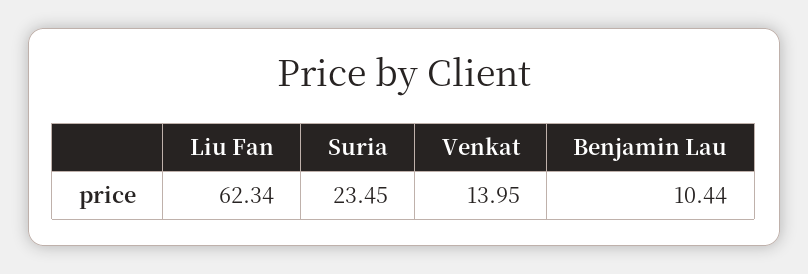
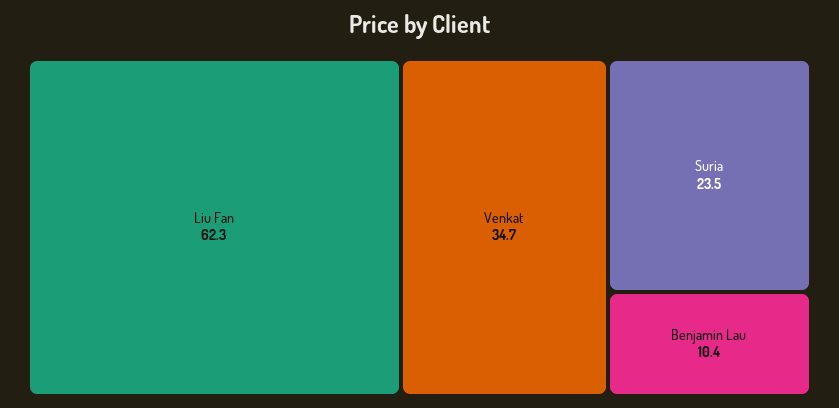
Venkat: 13.95 -> 34.7

